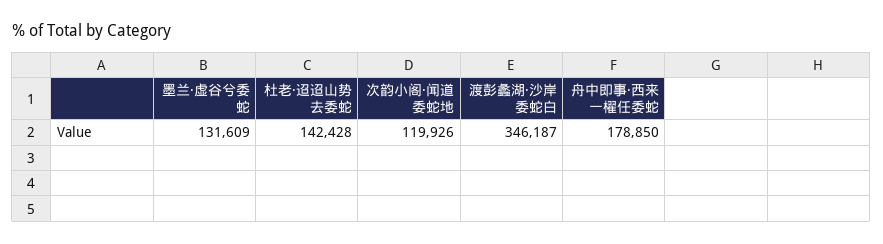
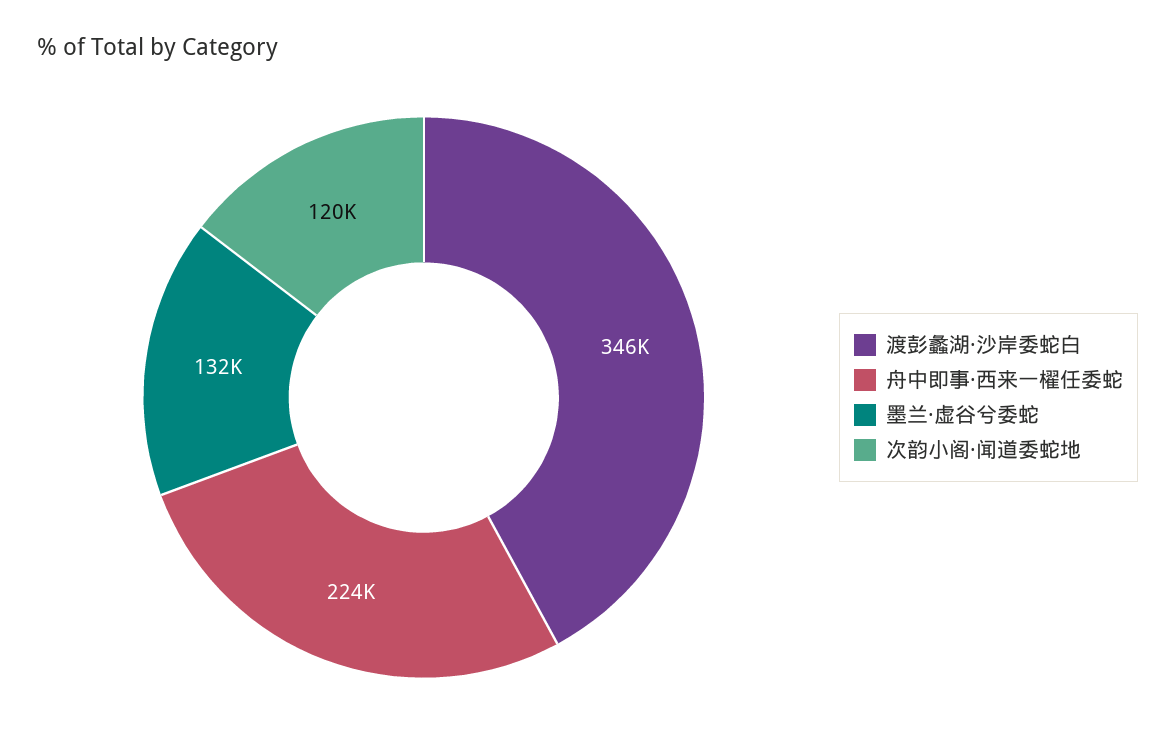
杜老·迢迢山势去委蛇: 142428 -> none
舟中即事·西来一櫂任委蛇: 178850 -> 224000

